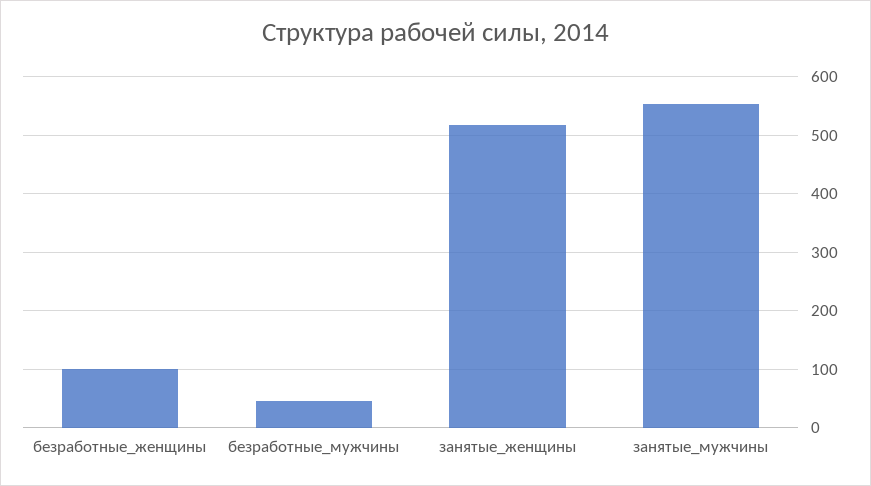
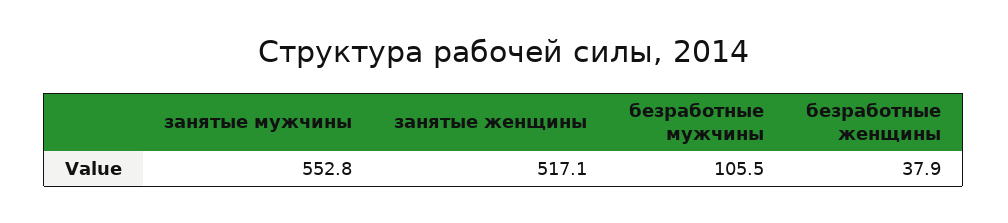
безработные_женщины: 100 -> 37.9
безработные_мужчины: 40 -> 105.5

